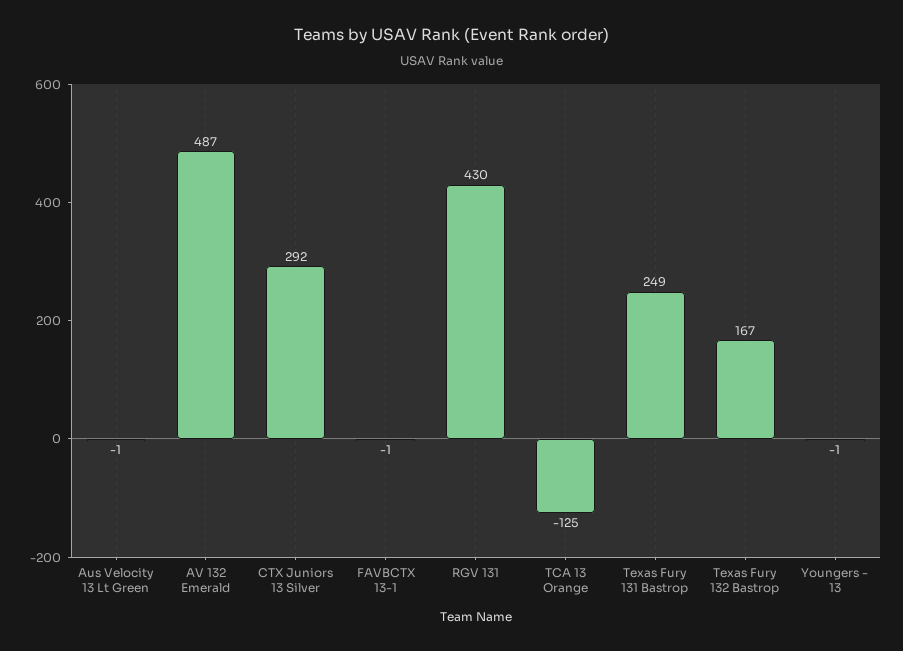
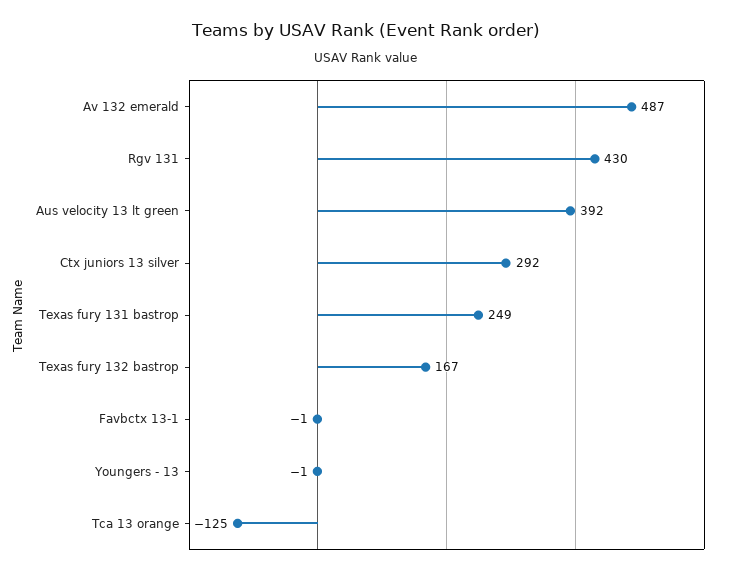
Aus Velocity 13 Lt Green: -1 -> 392

